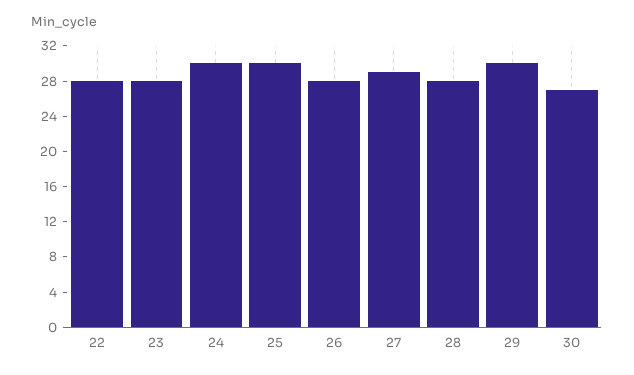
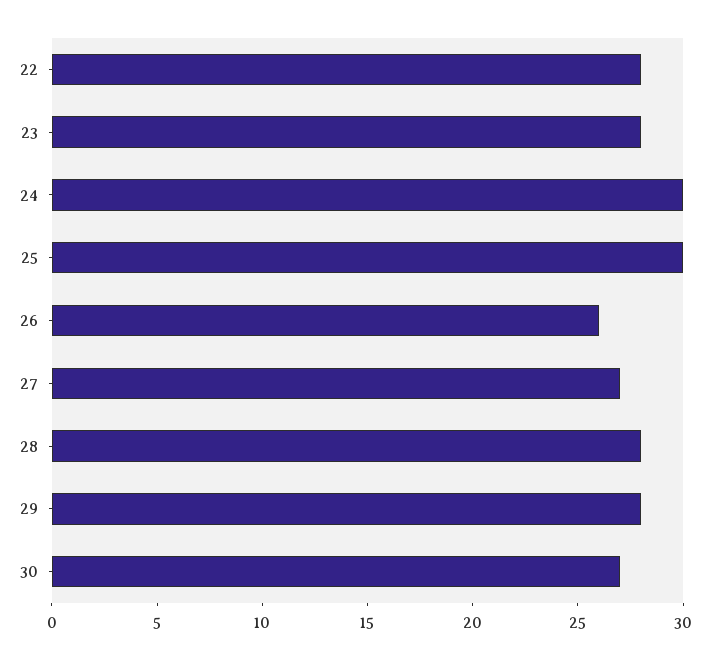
26: 28 -> 26
27: 29 -> 27
29: 30 -> 28

